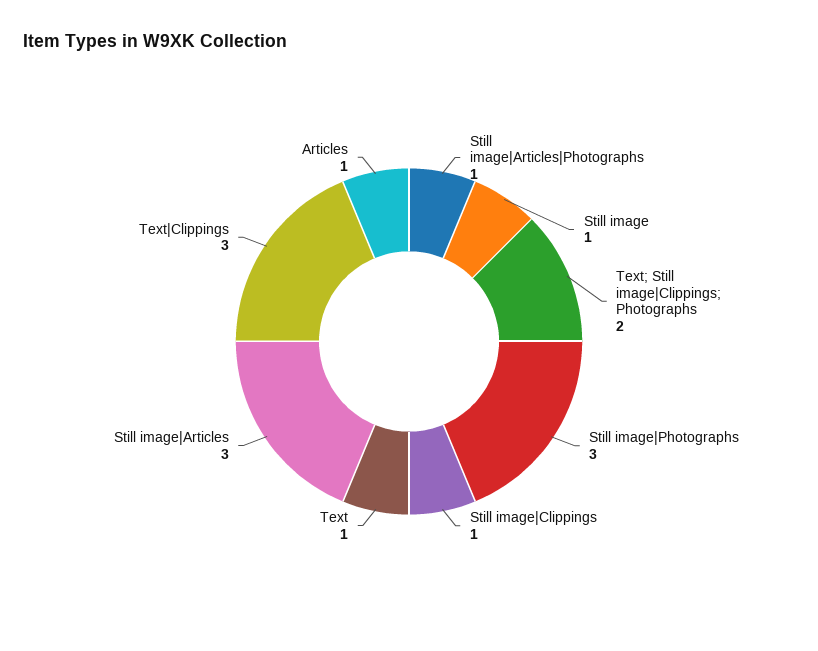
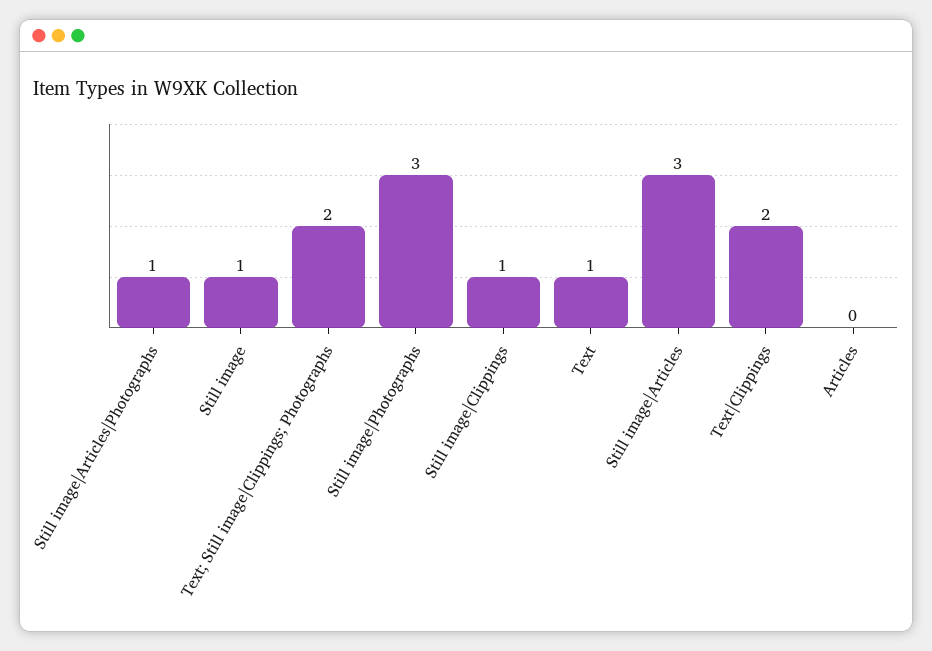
Text|Clippings: 3 -> 2
Articles: 1 -> 0

